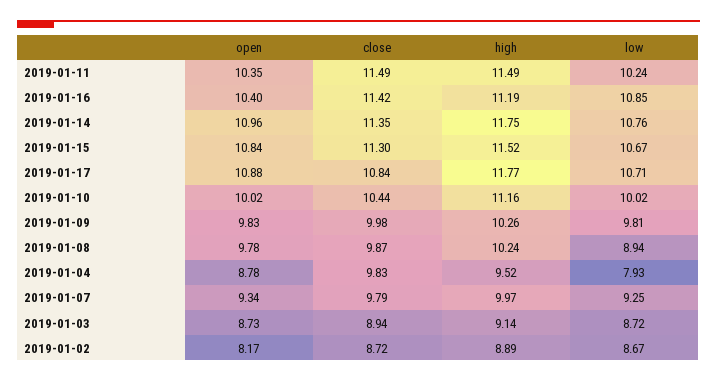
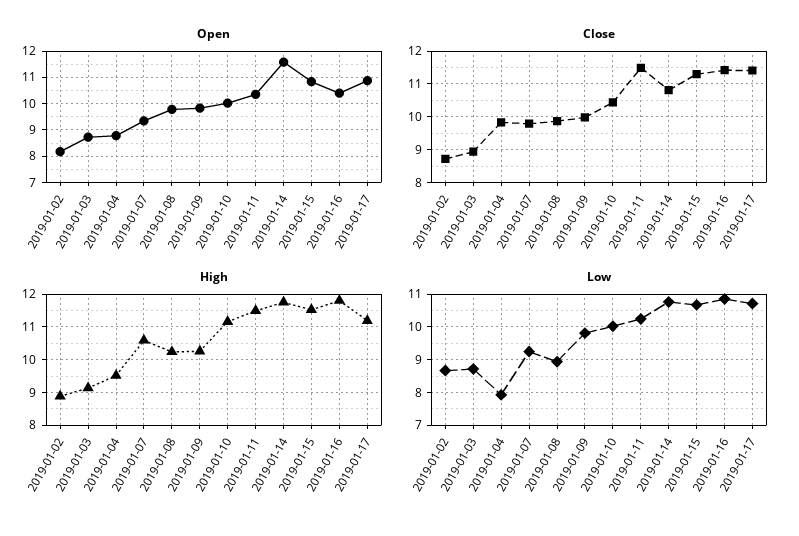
high, 2019-01-16: 11.19 -> 11.8
open, 2019-01-14: 10.96 -> 11.5
close, 2019-01-14: 11.35 -> 10.8
close, 2019-01-17: 10.84 -> 11.4
high, 2019-01-17: 11.77 -> 11.2
high, 2019-01-07: 9.97 -> 10.6

